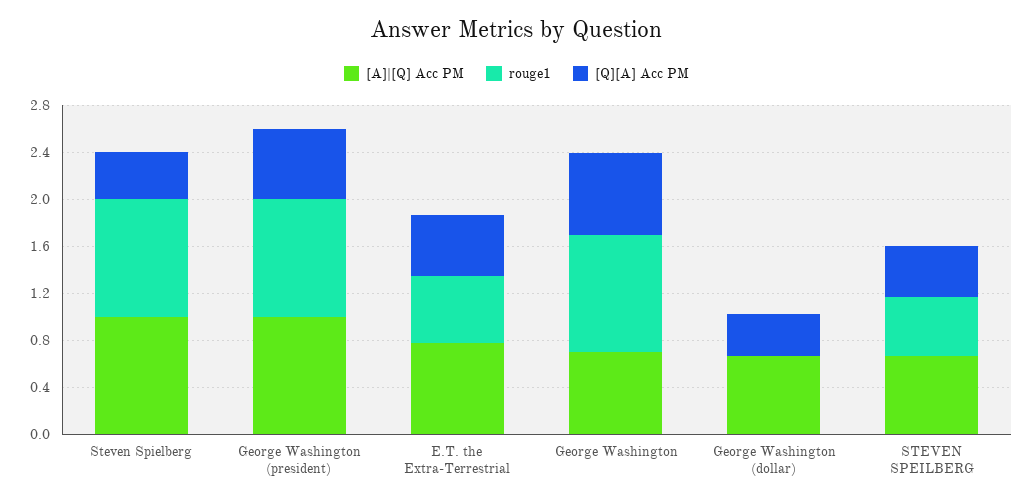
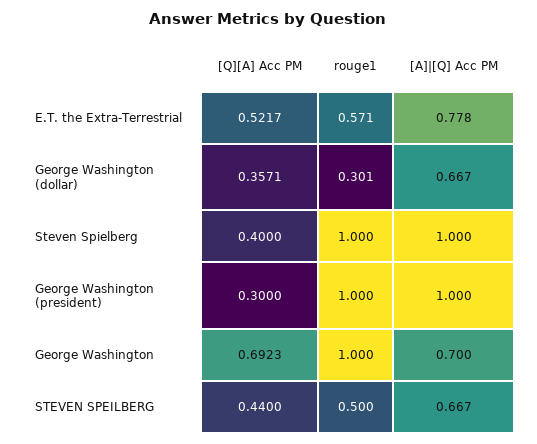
[Q][A] Acc PM, George Washington (president): 0.6 -> 0.3
rouge1, George Washington (dollar): 0 -> 0.301

